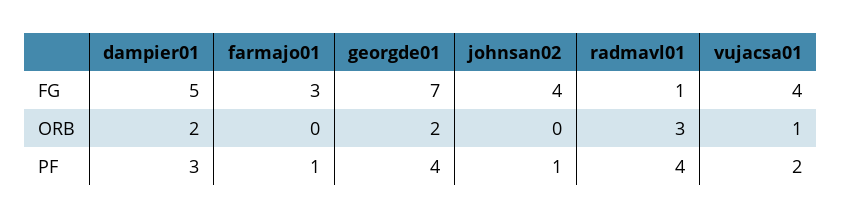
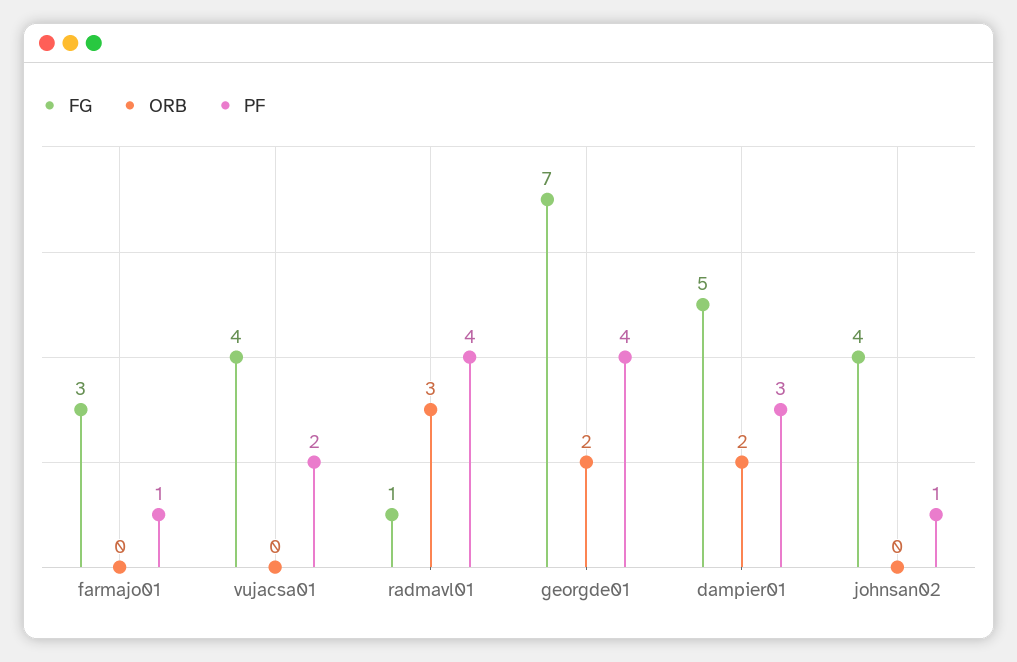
ORB, vujacsa01: 1 -> 0

